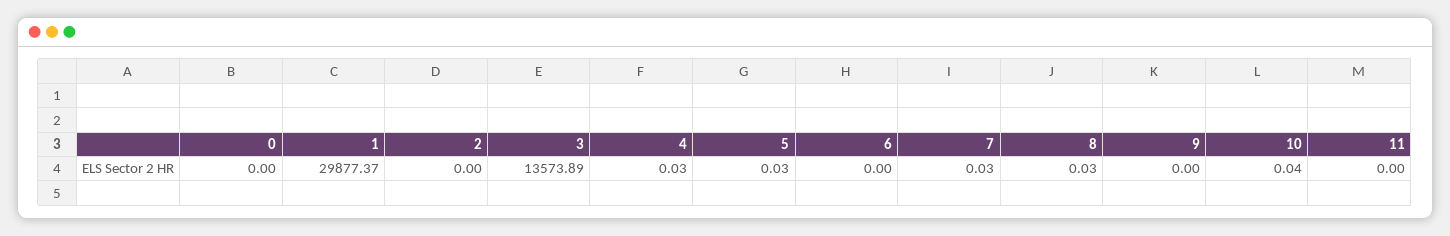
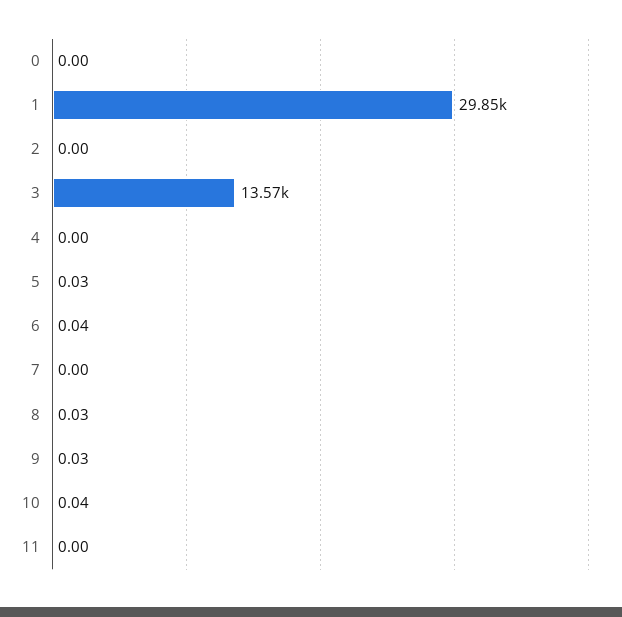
1: 29877.37 -> 29850
4: 0.03 -> 0
6: 0 -> 0.04
7: 0.03 -> 0
9: 0 -> 0.03

